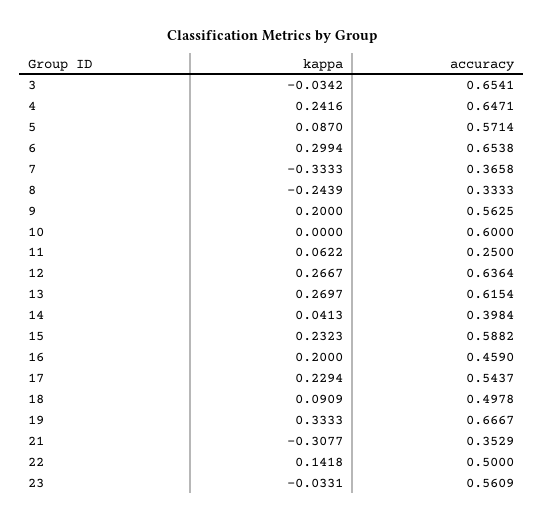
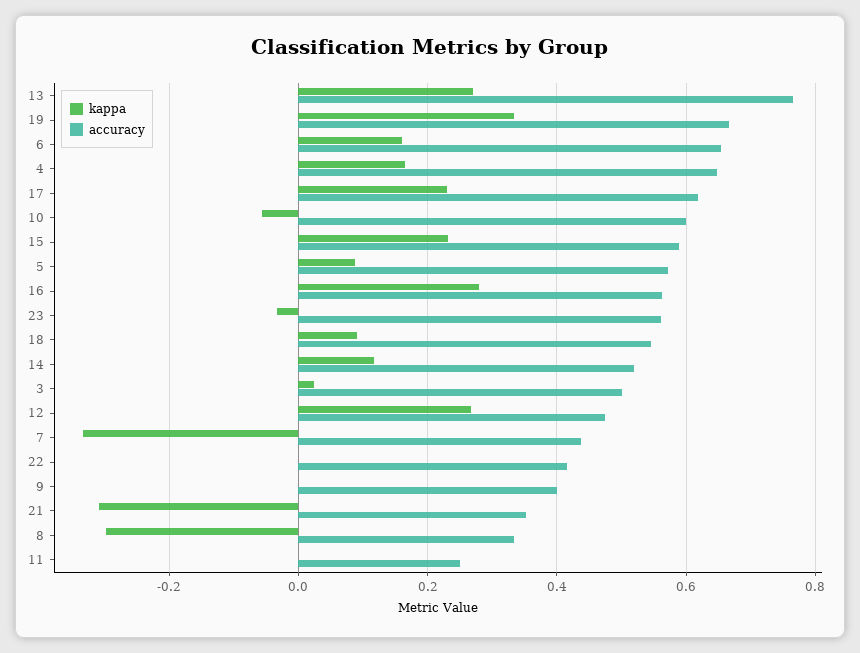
kappa, 3: -0.0342 -> 0.02
accuracy, 3: 0.6541 -> 0.5
kappa, 4: 0.2416 -> 0.16
kappa, 6: 0.2994 -> 0.16
accuracy, 7: 0.3658 -> 0.44
kappa, 8: -0.2439 -> -0.3
kappa, 9: 0.2 -> 0
accuracy, 9: 0.5625 -> 0.4
kappa, 10: 0 -> -0.06
kappa, 11: 0.0622 -> 0
accuracy, 12: 0.6364 -> 0.48
accuracy, 13: 0.6154 -> 0.76
kappa, 14: 0.0413 -> 0.12
accuracy, 14: 0.3984 -> 0.52
kappa, 16: 0.2 -> 0.28
accuracy, 16: 0.459 -> 0.56
accuracy, 17: 0.5437 -> 0.62
accuracy, 18: 0.4978 -> 0.54
kappa, 22: 0.1418 -> 0
accuracy, 22: 0.5 -> 0.42

